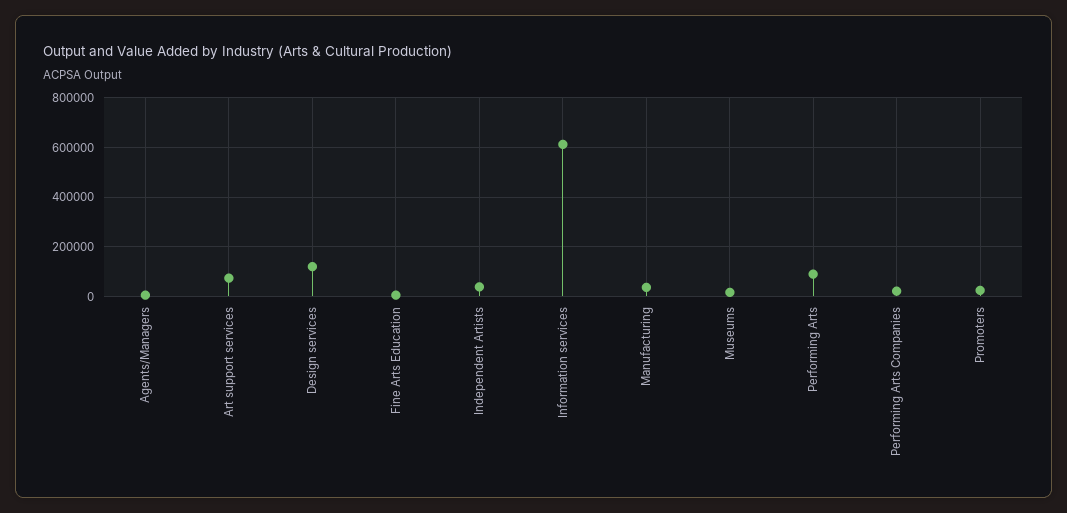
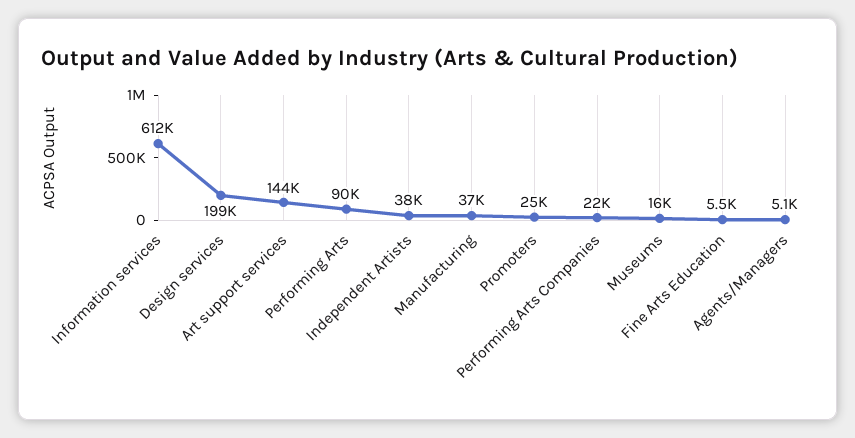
Art support services: 75000 -> 144000
Design services: 125000 -> 199000

